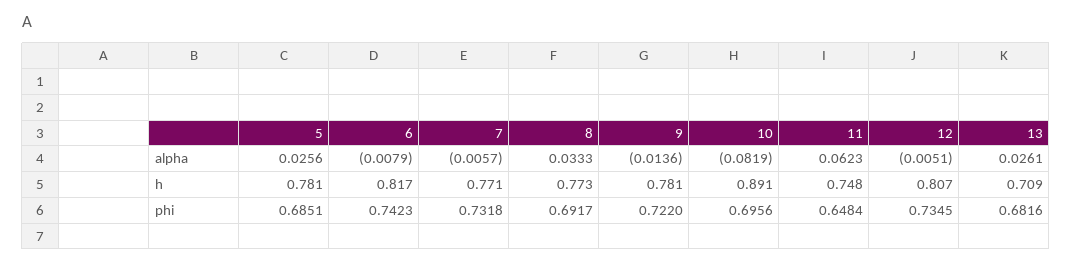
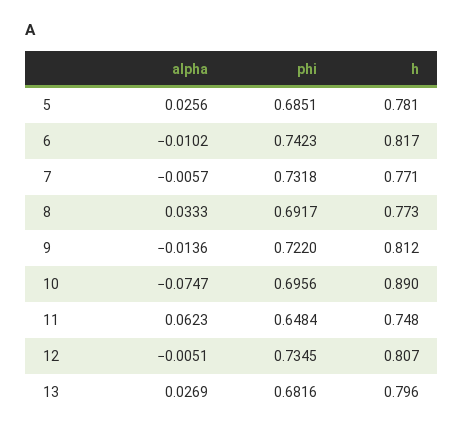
6, alpha: -0.0079 -> -0.0102
10, alpha: -0.0819 -> -0.0747
13, alpha: 0.0261 -> 0.0269
9, h: 0.781 -> 0.812
10, h: 0.891 -> 0.89
13, h: 0.709 -> 0.796

